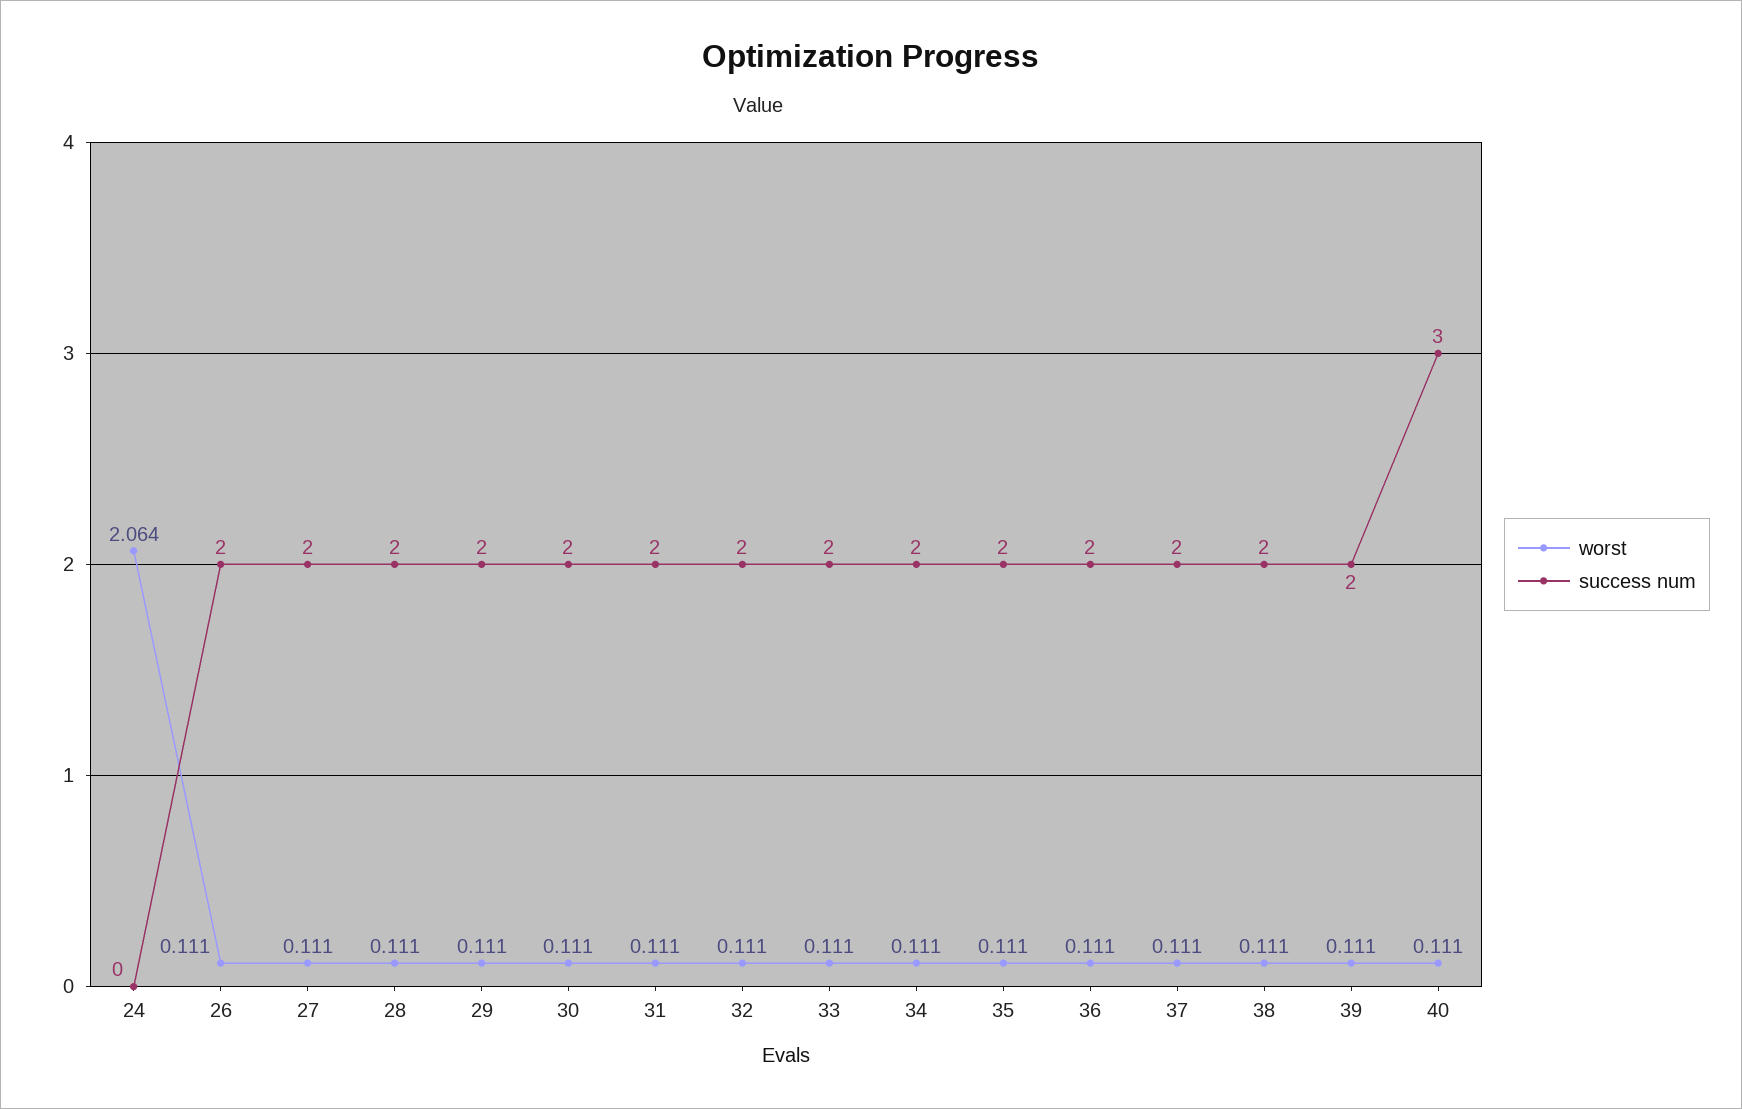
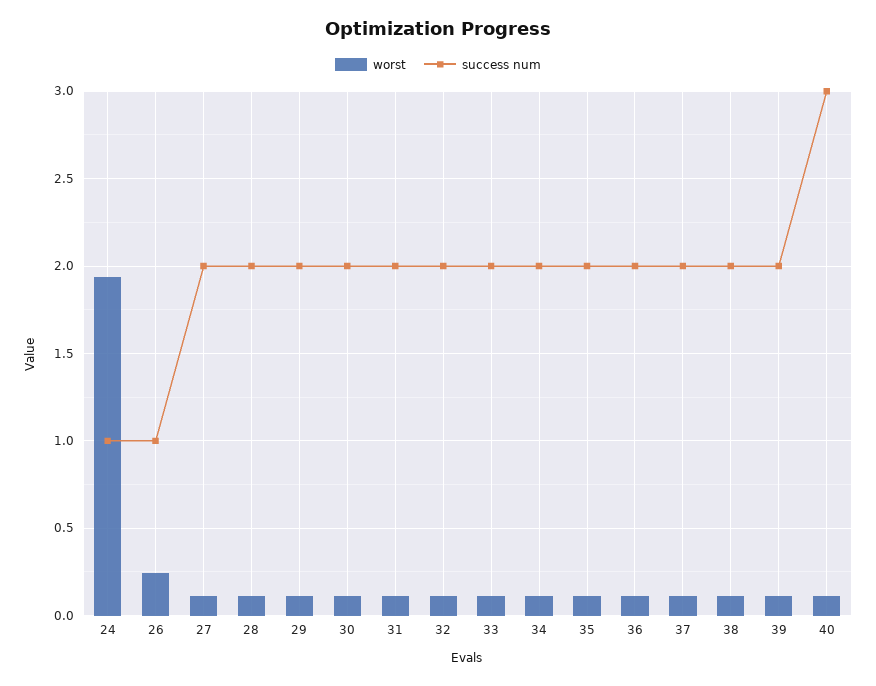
worst, 24: 2.064 -> 1.95
success num, 24: 0 -> 1
worst, 26: 0.111 -> 0.25
success num, 26: 2 -> 1

